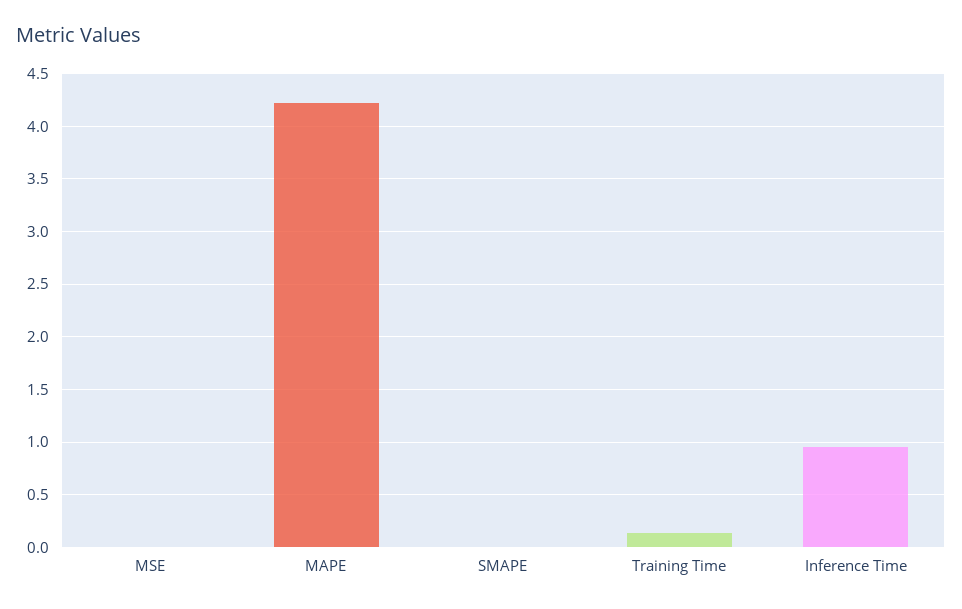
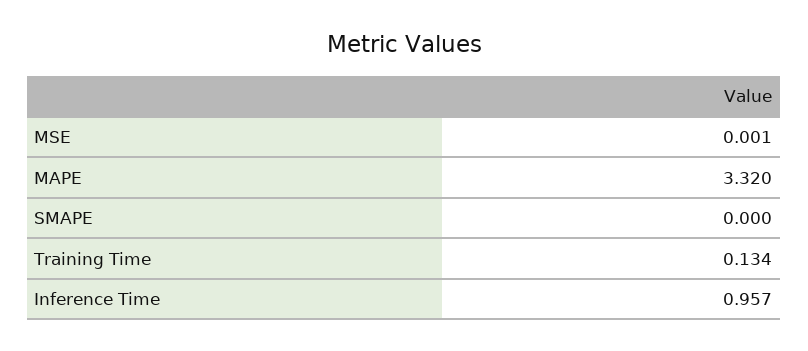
MAPE: 4.2 -> 3.32

